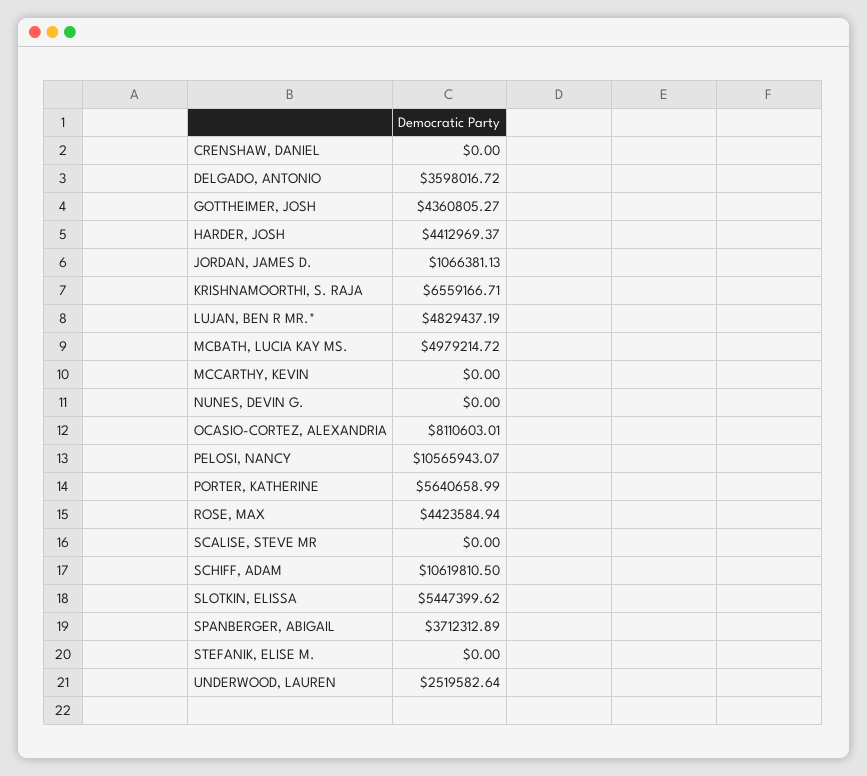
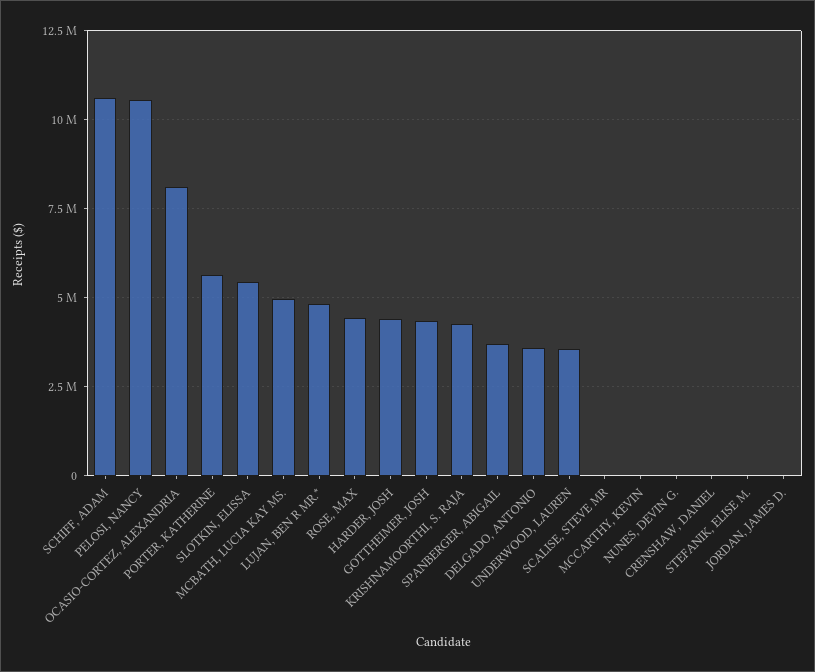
JORDAN, JAMES D.: 1066381.13 -> 0
KRISHNAMOORTHI, S. RAJA: 6559166.71 -> 4250000
UNDERWOOD, LAUREN: 2519582.64 -> 3500000

